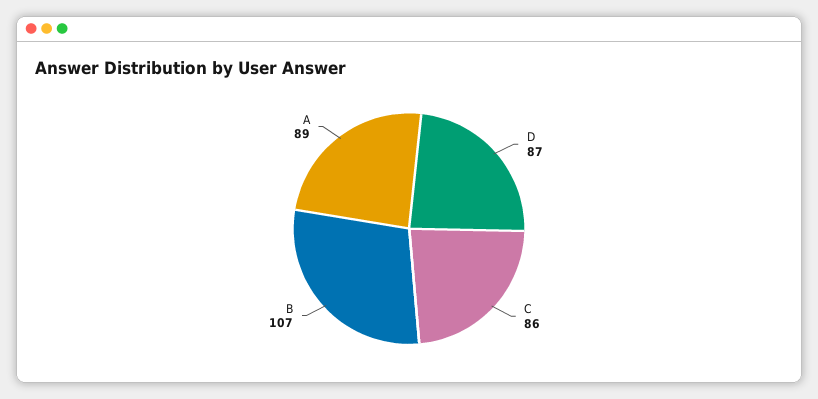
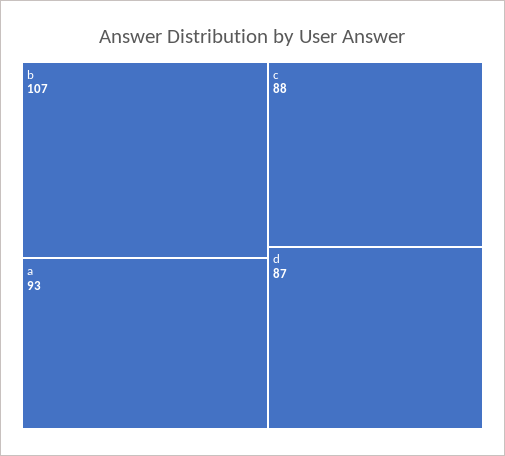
C: 86 -> 88
A: 89 -> 93

